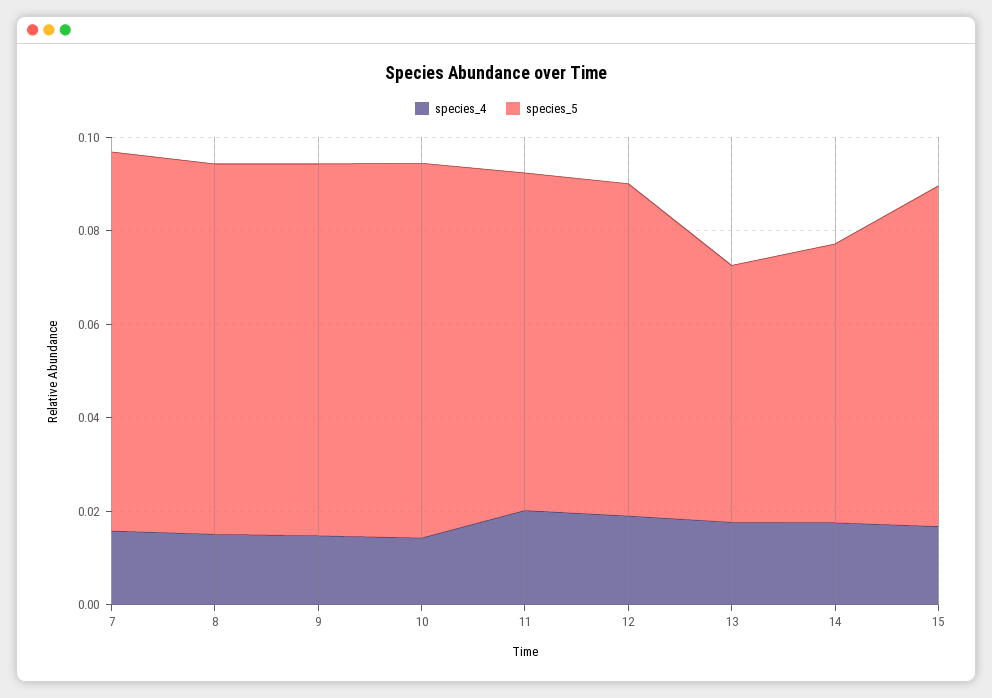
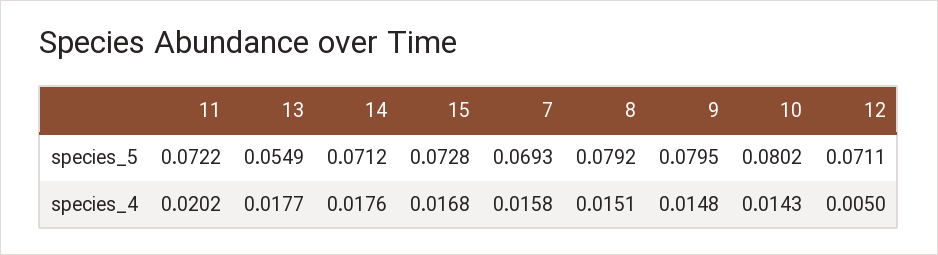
species_5, 7: 0.08 -> 0.0693
species_4, 12: 0.02 -> 0.005
species_5, 14: 0.06 -> 0.0712

